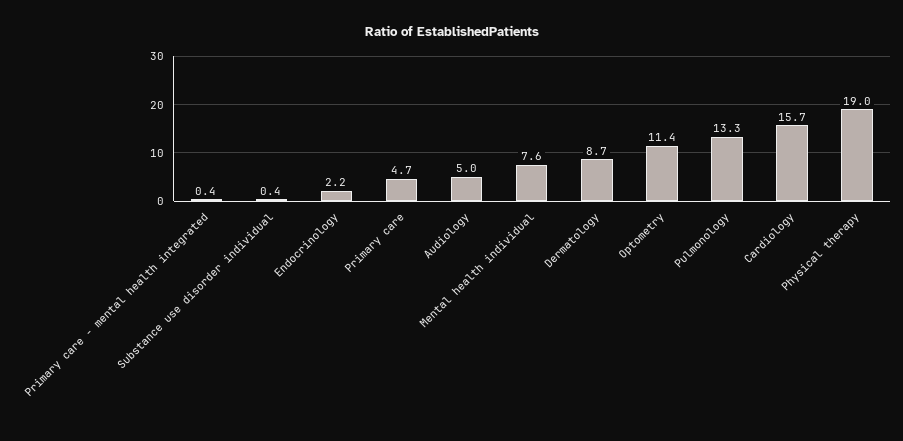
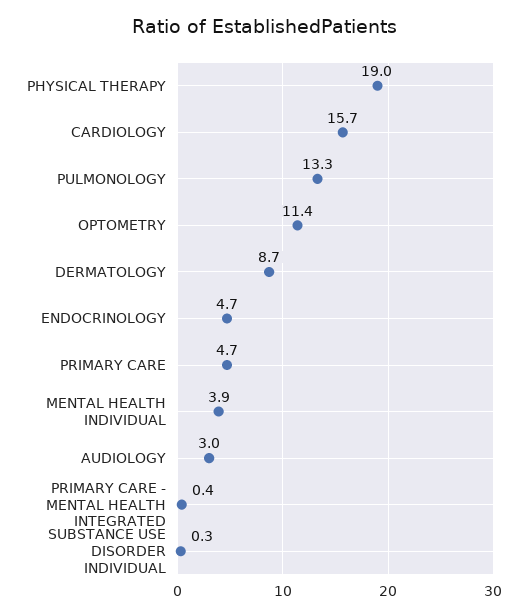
Substance use disorder individual: 0.4 -> 0.3
Endocrinology: 2.2 -> 4.7
Audiology: 5 -> 3
Mental health individual: 7.6 -> 3.9

